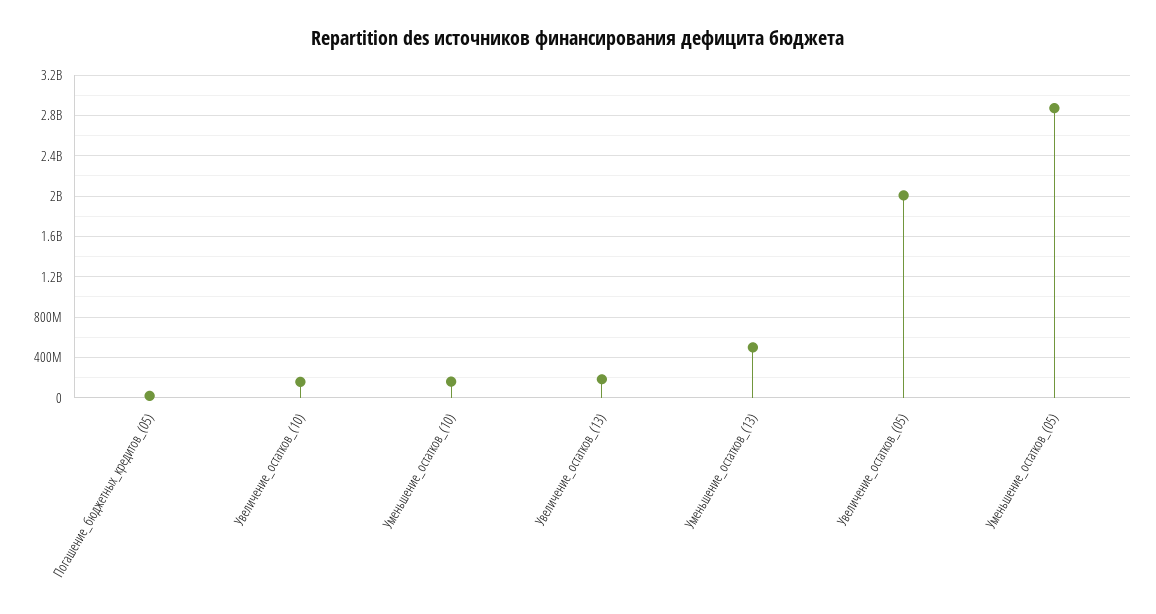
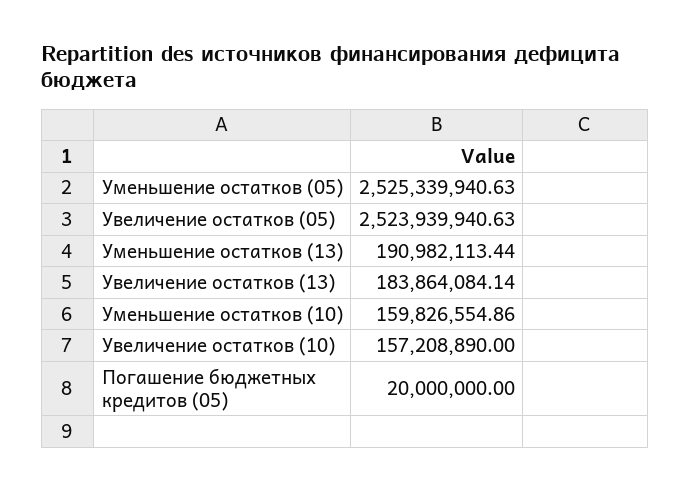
Уменьшение_остатков_(13): 500000000 -> 190982113.44
Увеличение_остатков_(05): 2000000000 -> 2523939940.63
Уменьшение_остатков_(05): 2900000000 -> 2525339940.63

